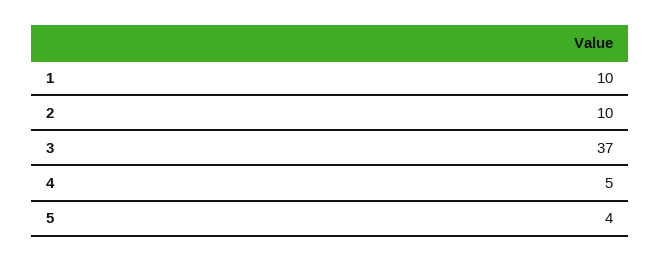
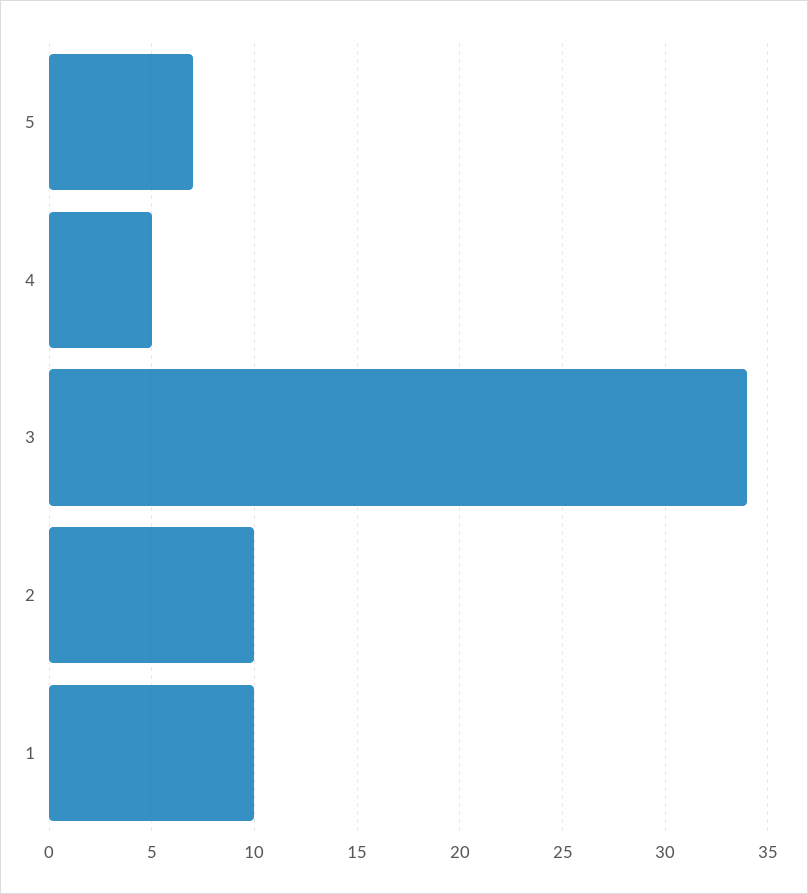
3: 37 -> 34
5: 4 -> 7

